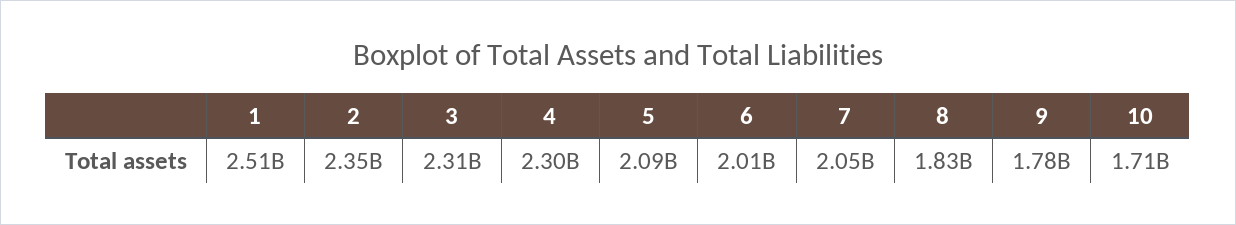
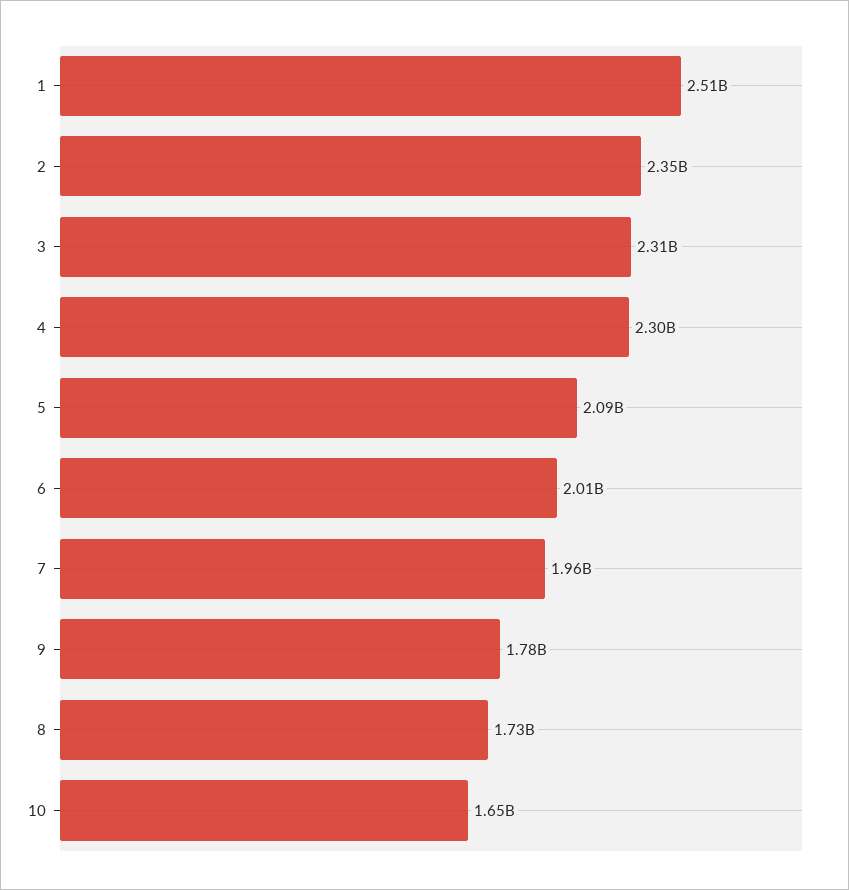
7: 2050000000 -> 1960000000
8: 1830000000 -> 1730000000
10: 1710000000 -> 1650000000

